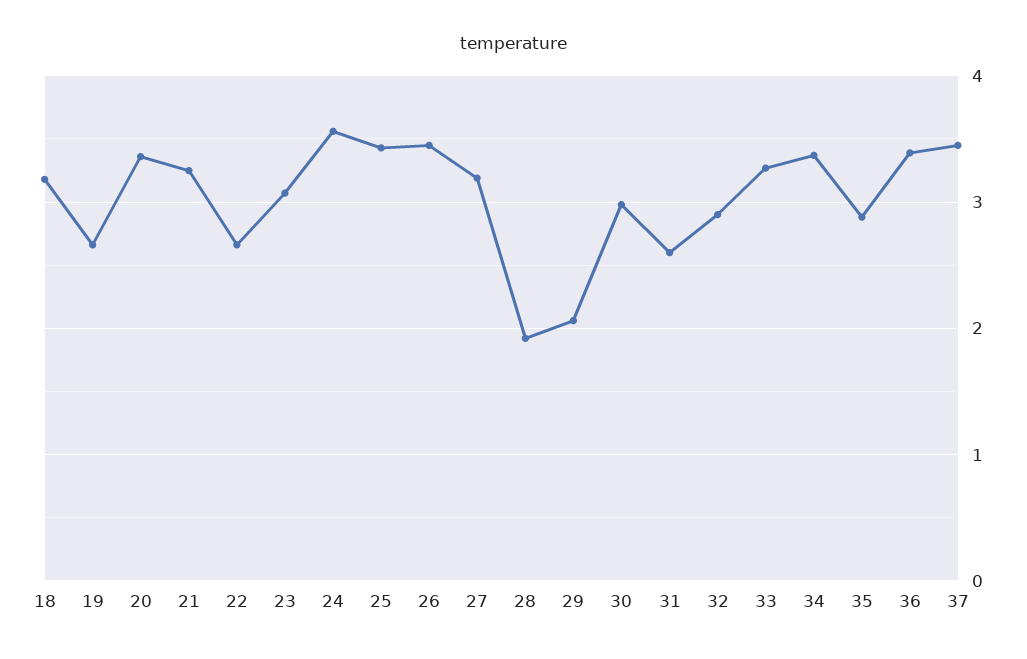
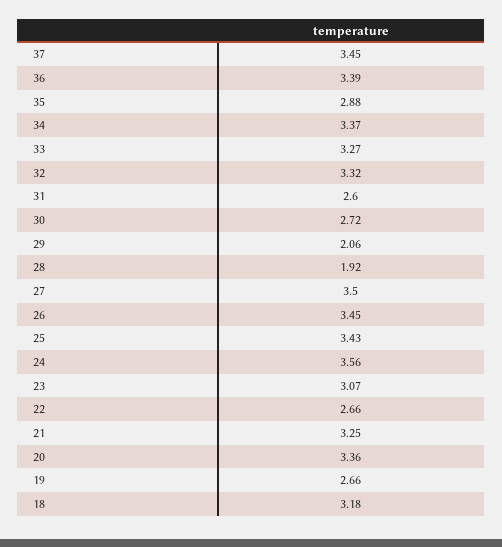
27: 3.2 -> 3.5
30: 3 -> 2.72
32: 2.9 -> 3.32

